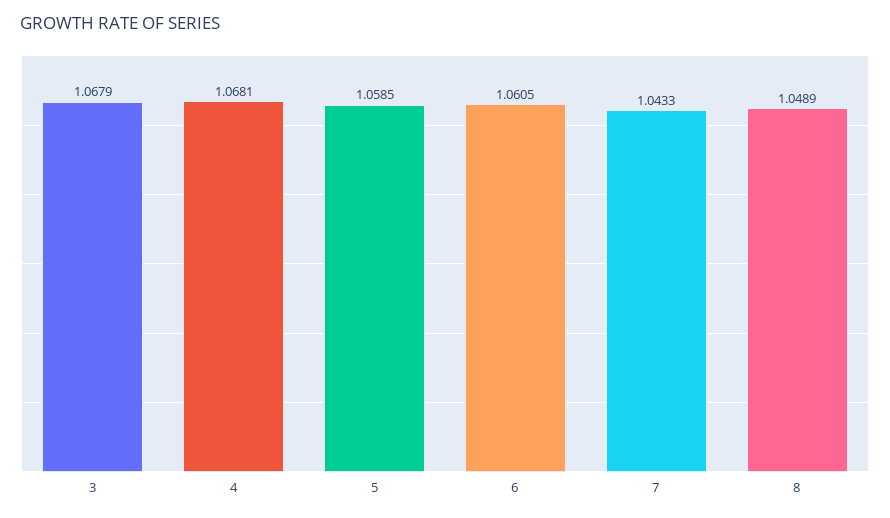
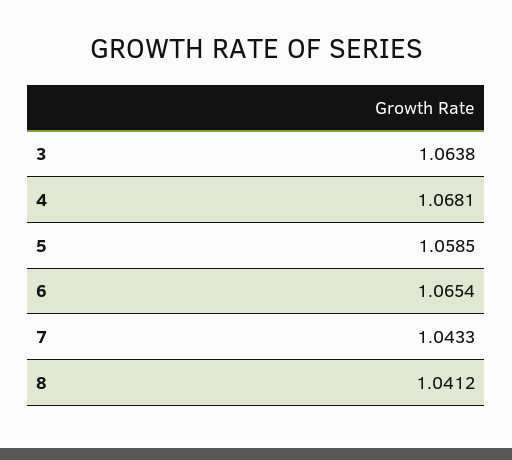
3: 1.0679 -> 1.0638
6: 1.0605 -> 1.0654
8: 1.0489 -> 1.0412

